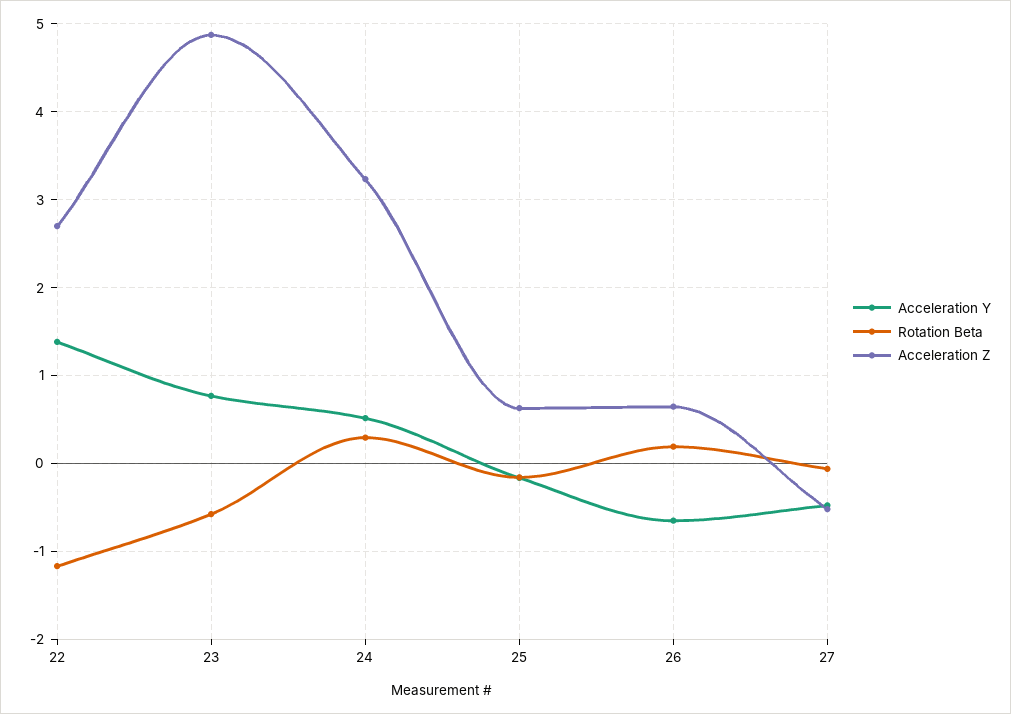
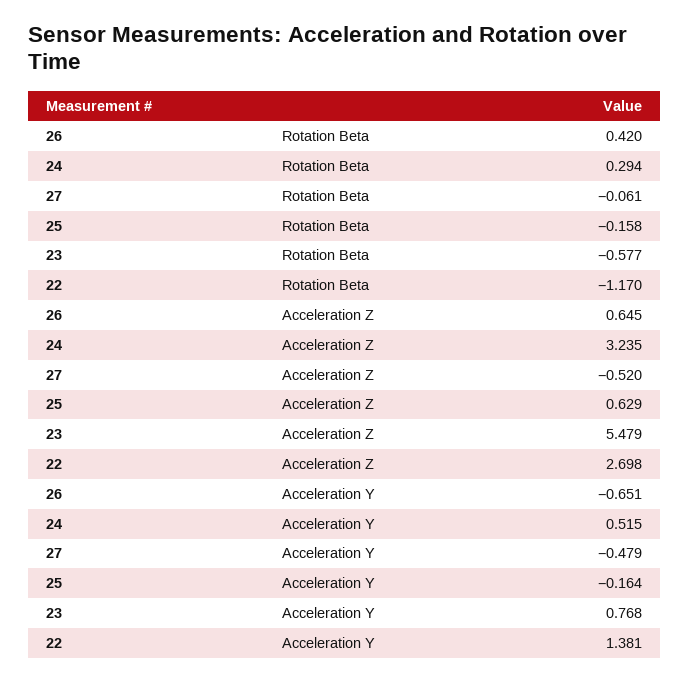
Acceleration Z, 23: 4.9 -> 5.479
Rotation Beta, 26: 0.2 -> 0.42

